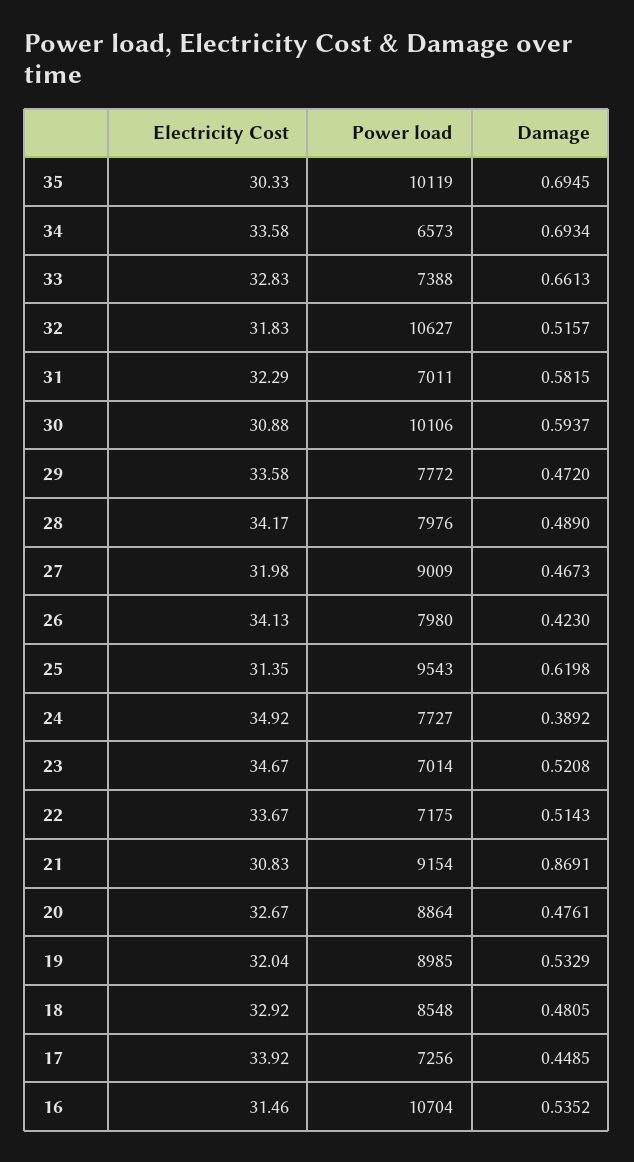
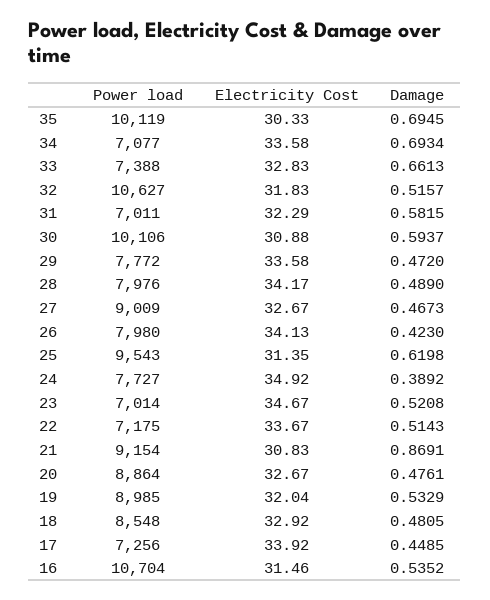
Power load, 34: 6573 -> 7077
Electricity Cost, 27: 31.98 -> 32.67

